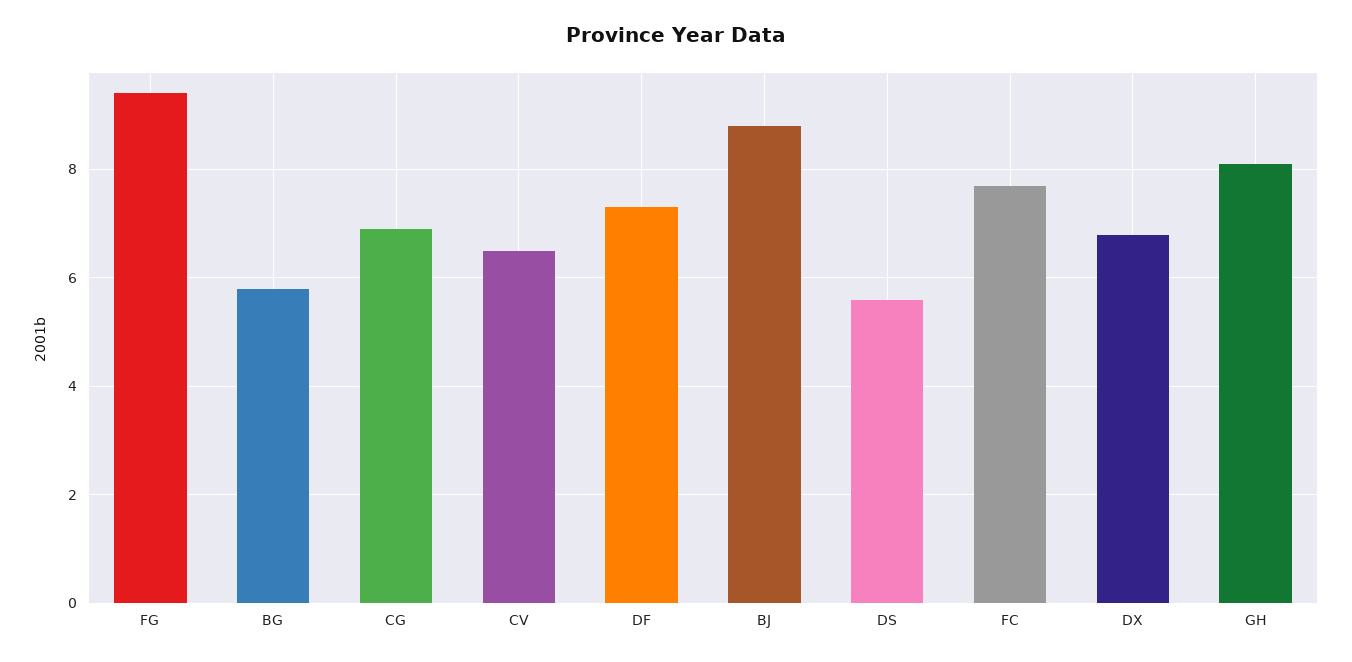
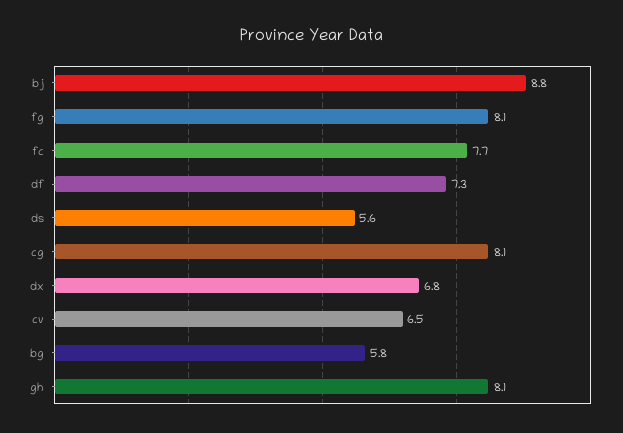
FG: 9.5 -> 8.1
CG: 7 -> 8.1

